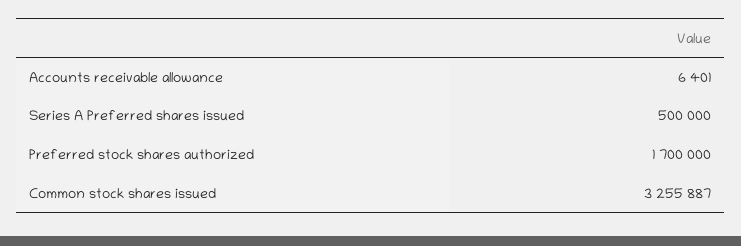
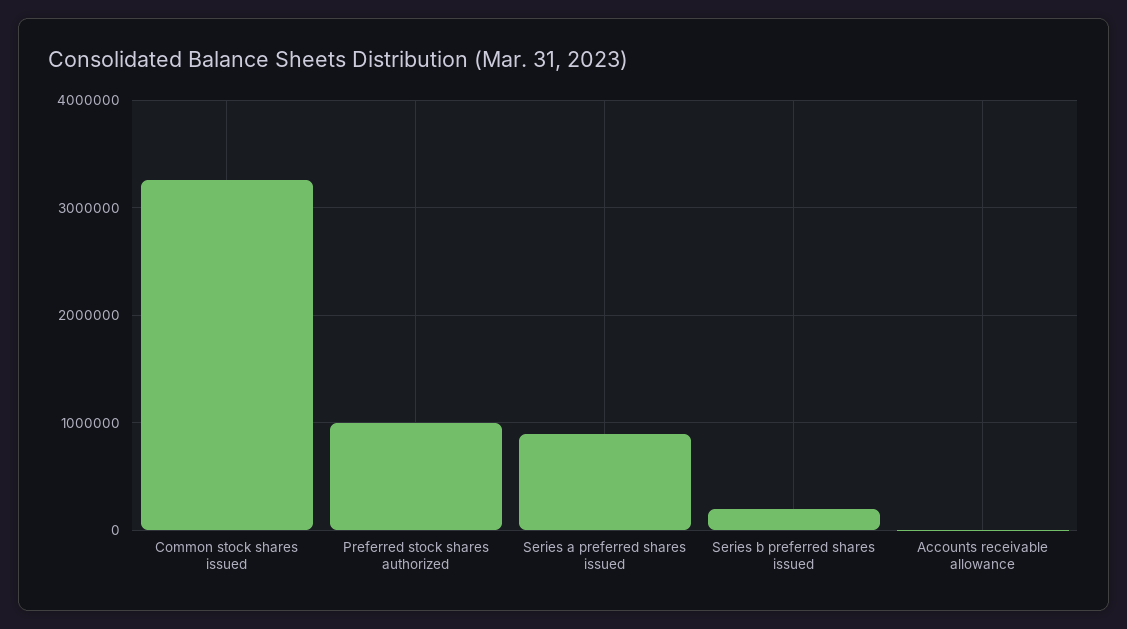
Series A Preferred shares issued: 500000 -> 900000
Preferred stock shares authorized: 1700000 -> 1000000
Series b preferred shares issued: none -> 200000

